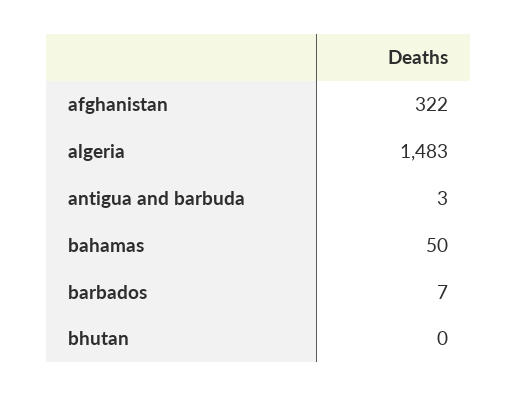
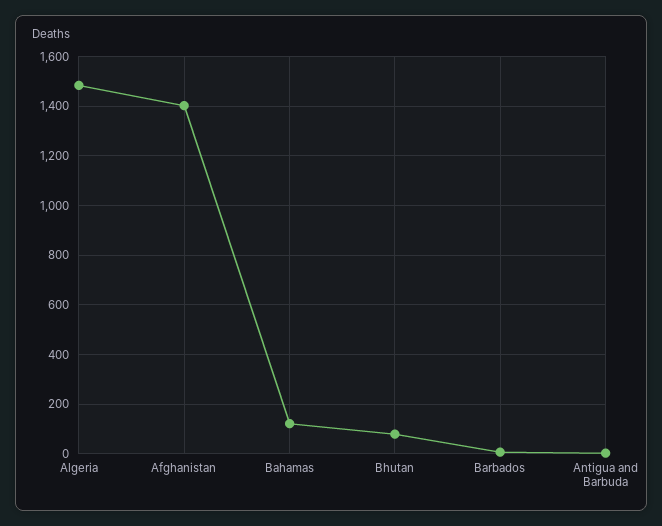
afghanistan: 322 -> 1400
bahamas: 50 -> 125
bhutan: 0 -> 75

